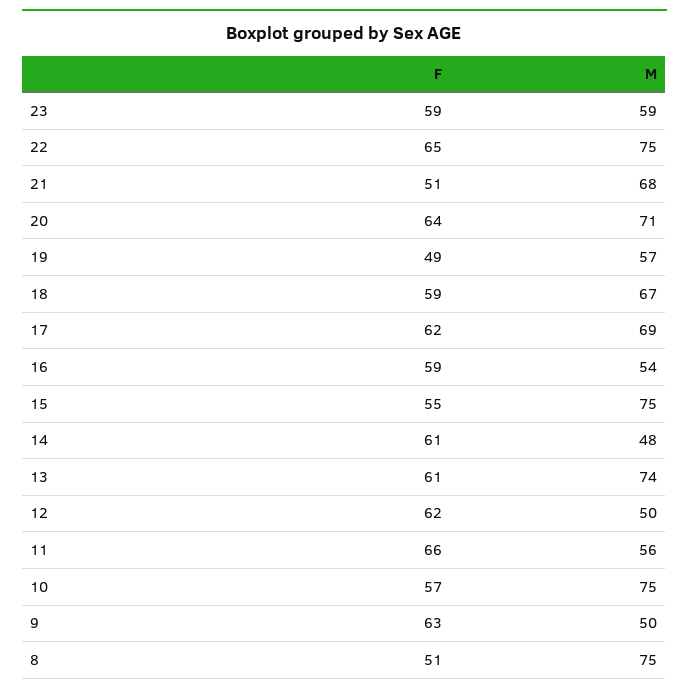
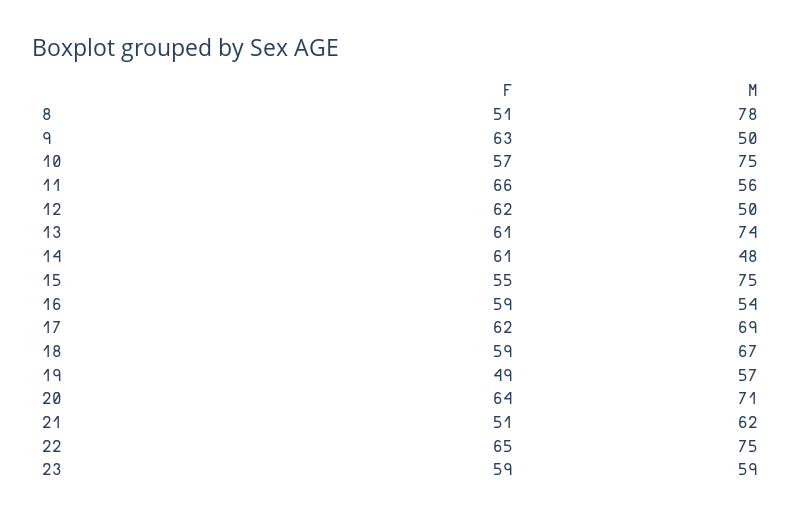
M, 21: 68 -> 62
M, 8: 75 -> 78

